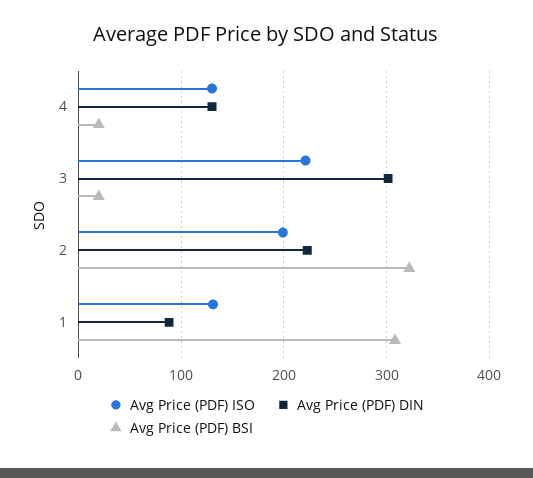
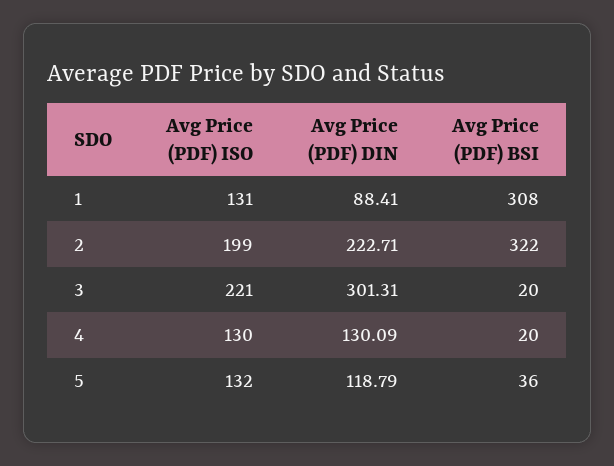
Avg Price (PDF) ISO, 5: none -> 132
Avg Price (PDF) DIN, 5: none -> 118.79
Avg Price (PDF) BSI, 5: none -> 36

